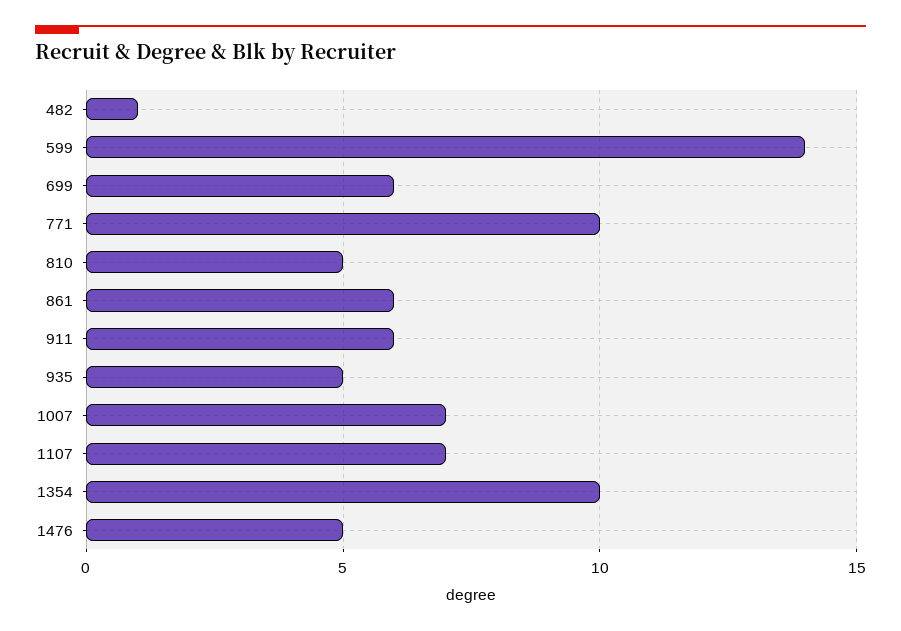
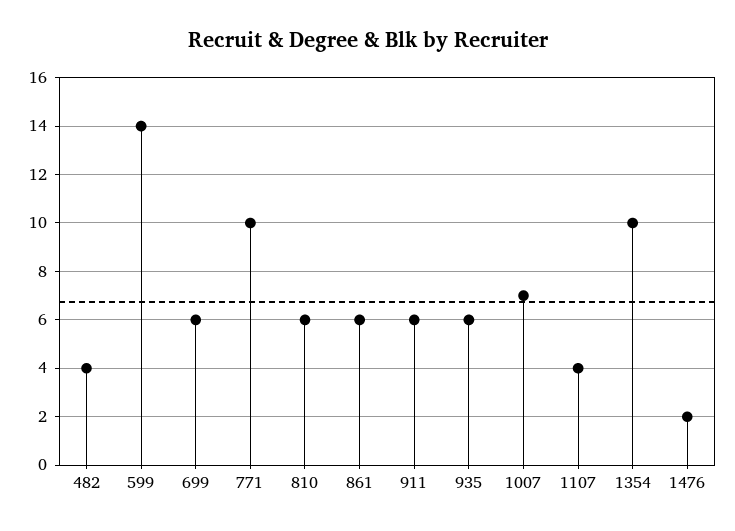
482: 1 -> 4
810: 5 -> 6
935: 5 -> 6
1107: 7 -> 4
1476: 5 -> 2

